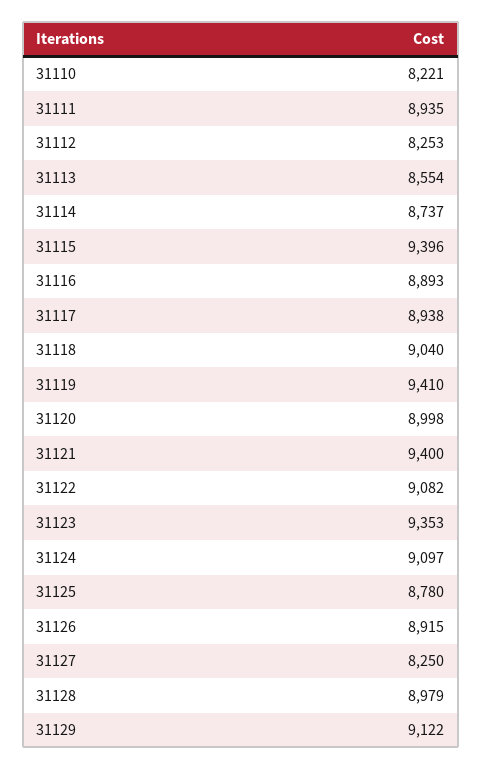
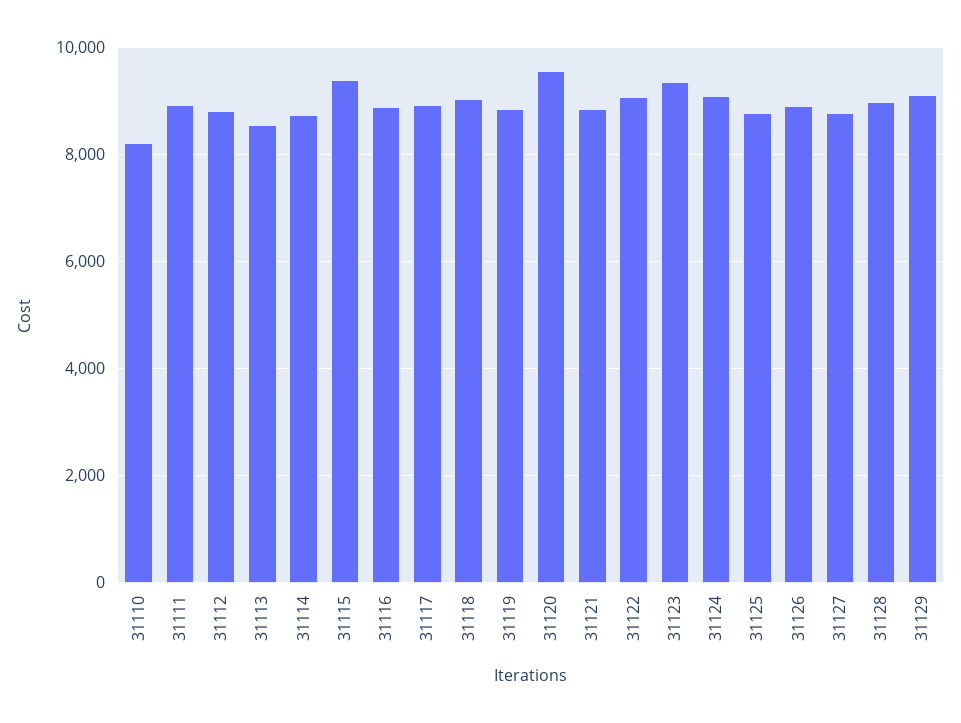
31112: 8253 -> 8800
31119: 9410 -> 8800
31120: 8998 -> 9600
31121: 9400 -> 8800
31127: 8250 -> 8800

